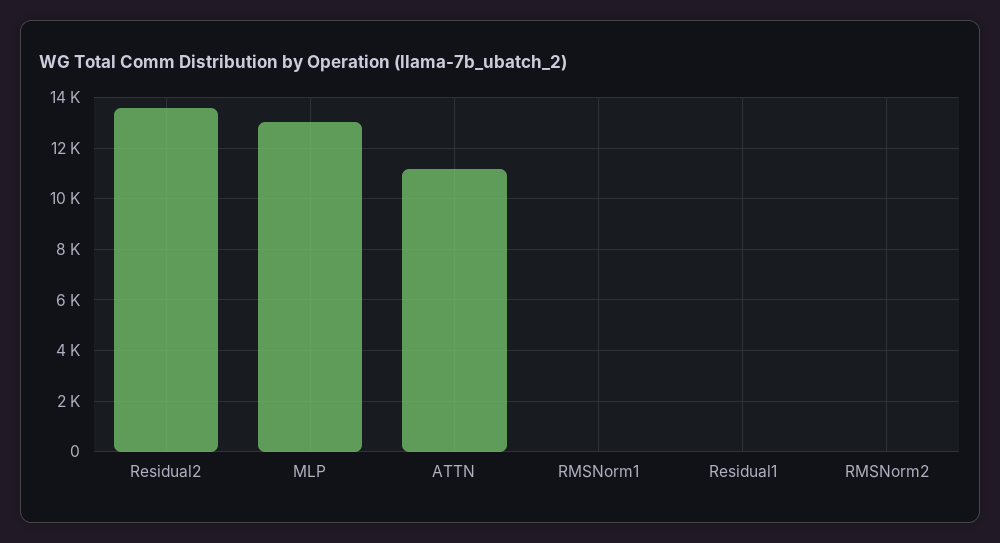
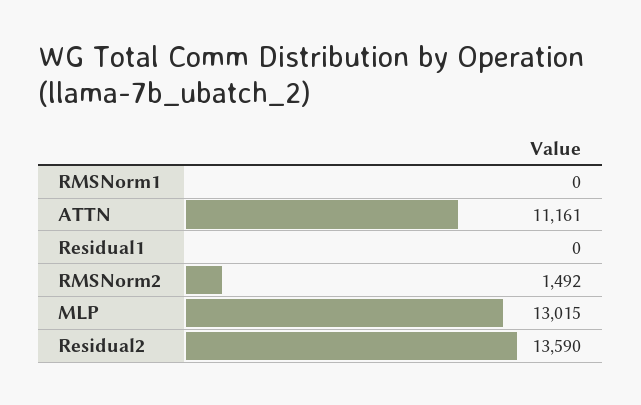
RMSNorm2: 0 -> 1492

